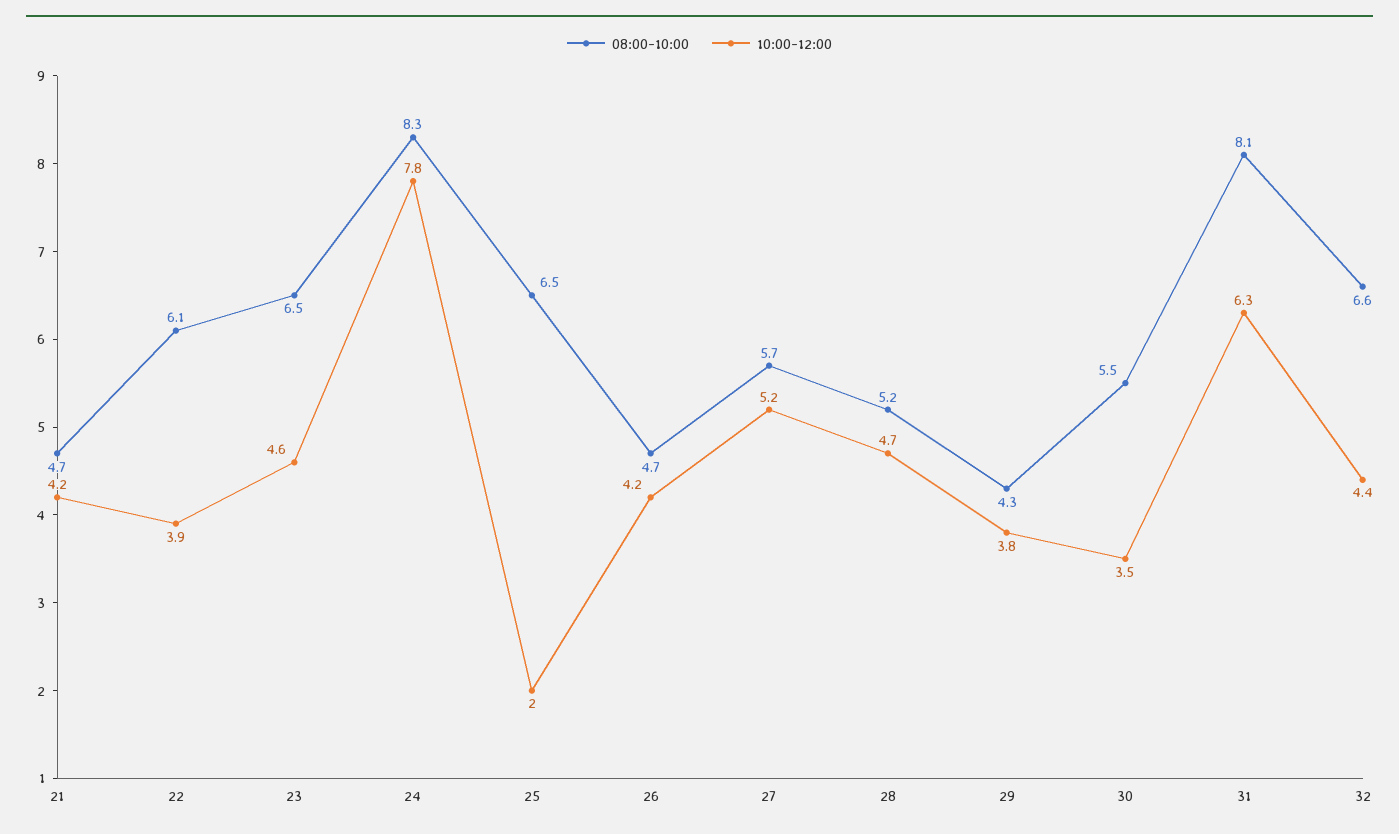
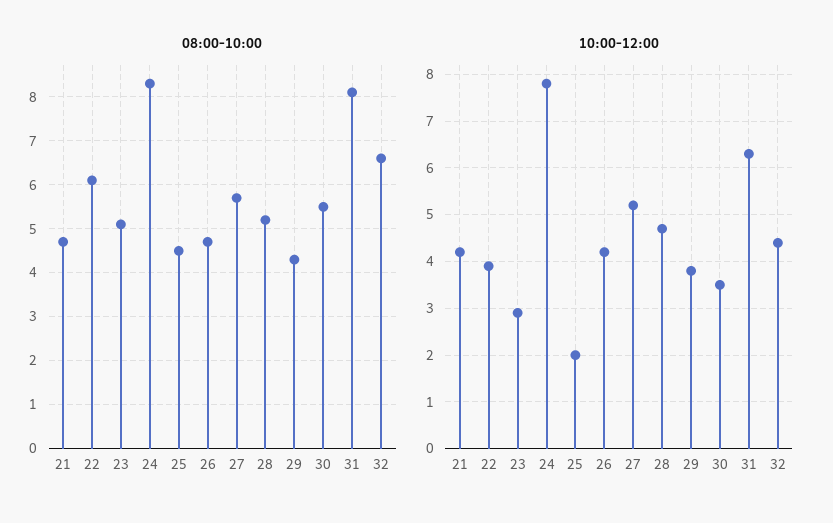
08:00-10:00, 23: 6.5 -> 5
10:00-12:00, 23: 4.6 -> 3
08:00-10:00, 25: 6.5 -> 4.5

